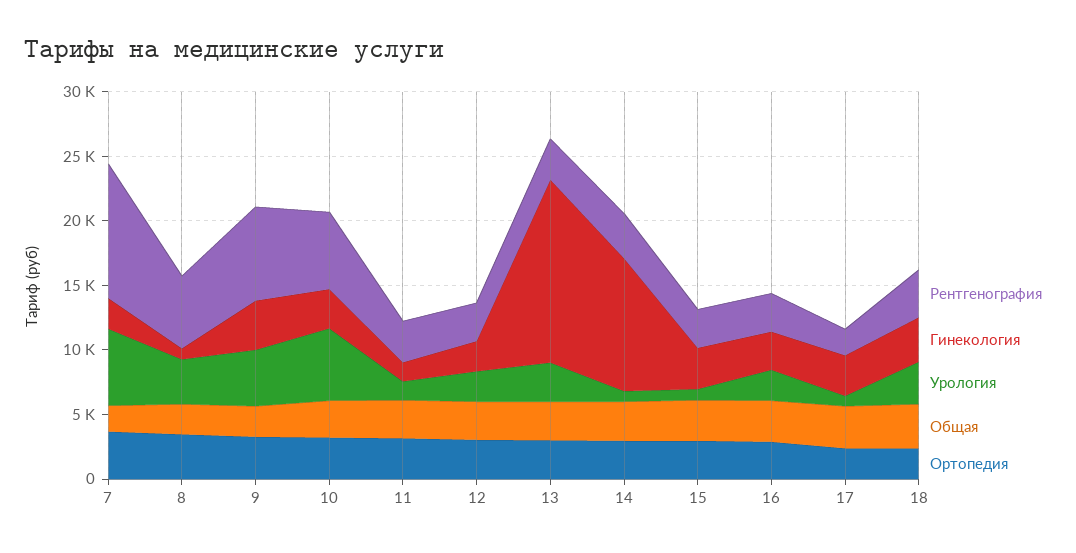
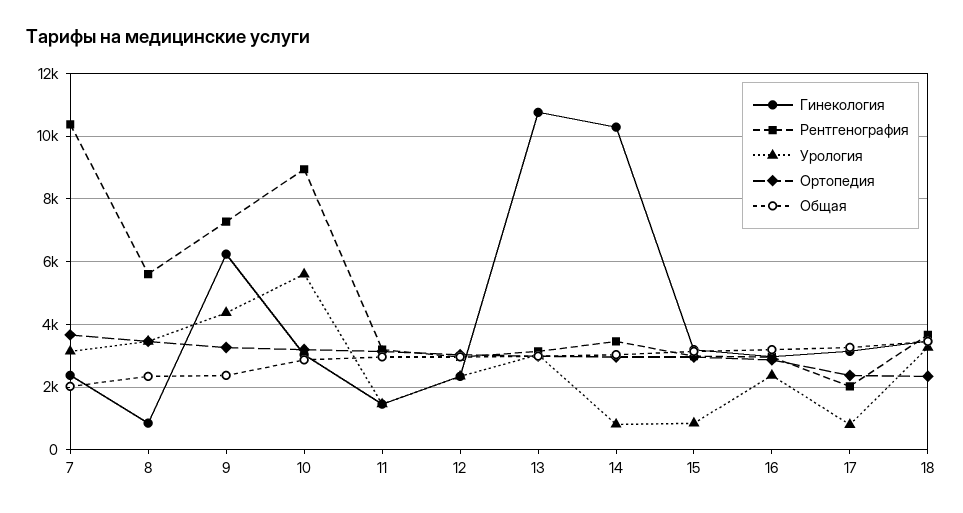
Урология, 7: 6000 -> 3200
Гинекология, 9: 4000 -> 6200
Рентгенография, 10: 6000 -> 9000
Гинекология, 13: 14000 -> 10800

